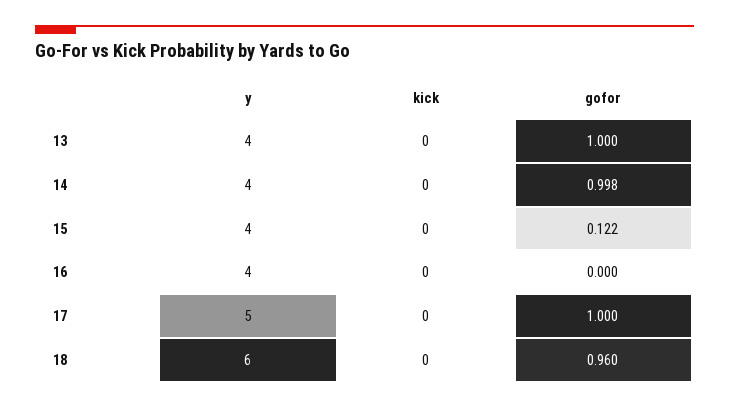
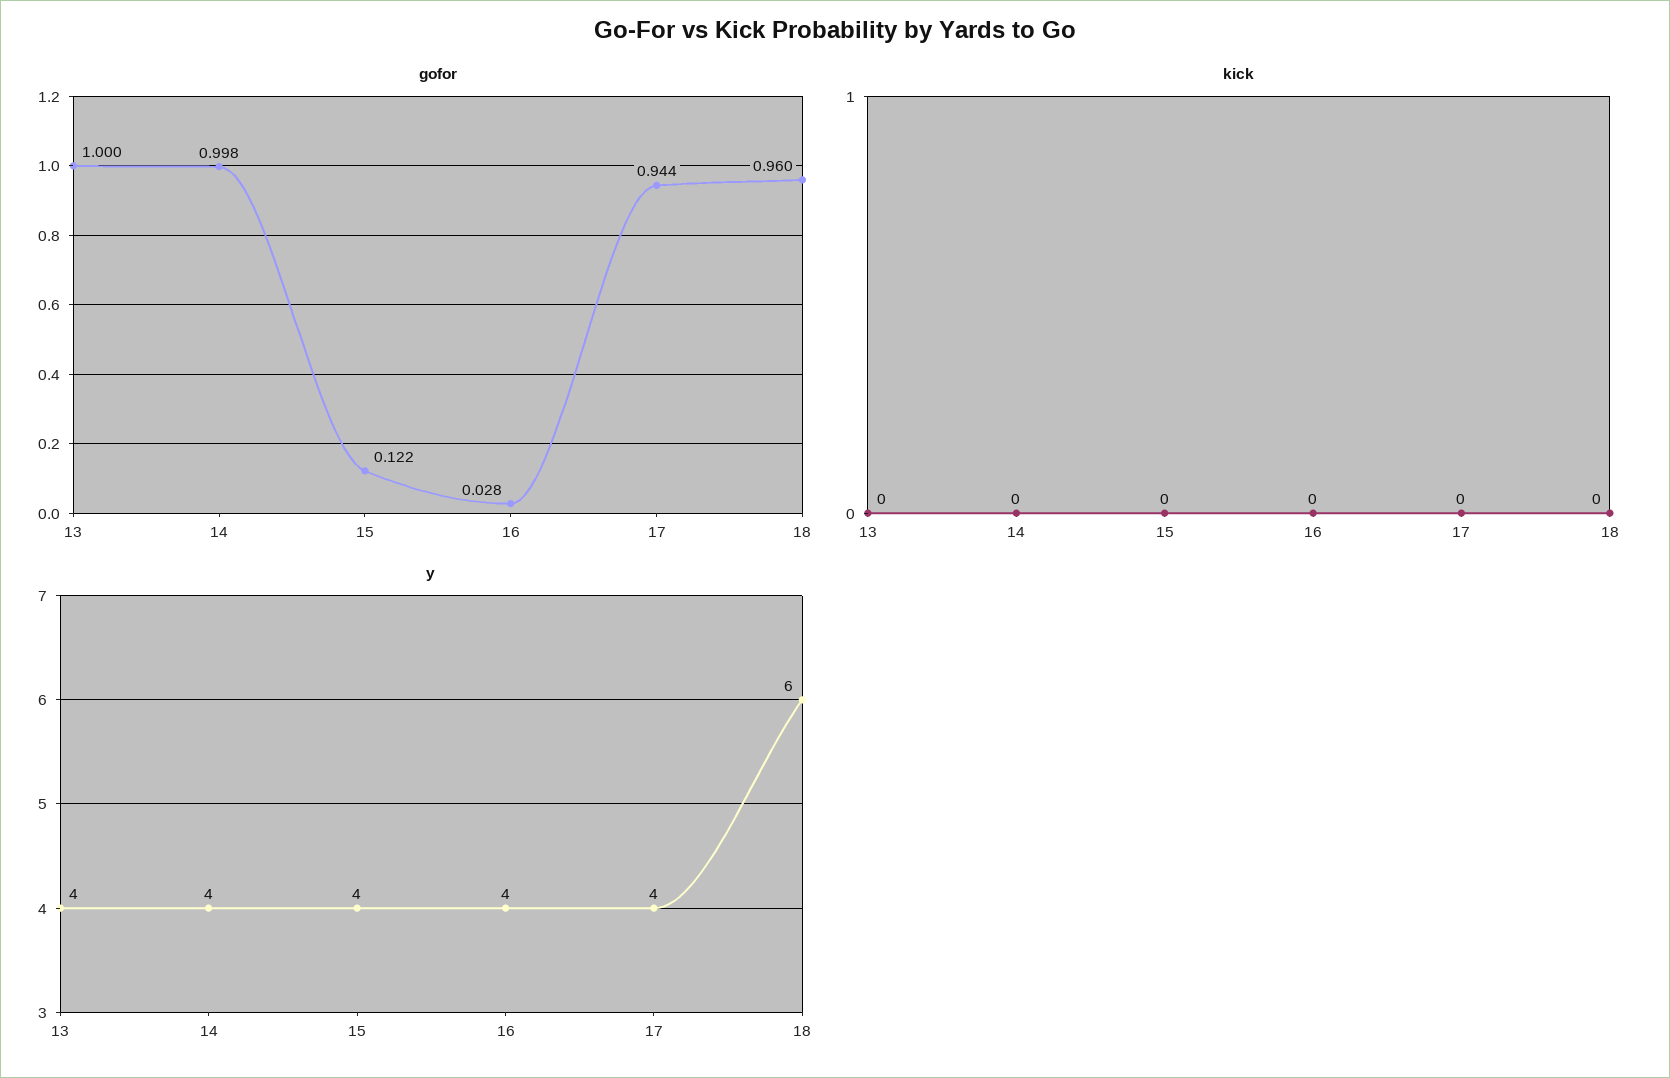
gofor, 16: 0 -> 0.028
y, 17: 5 -> 4
gofor, 17: 1 -> 0.944

